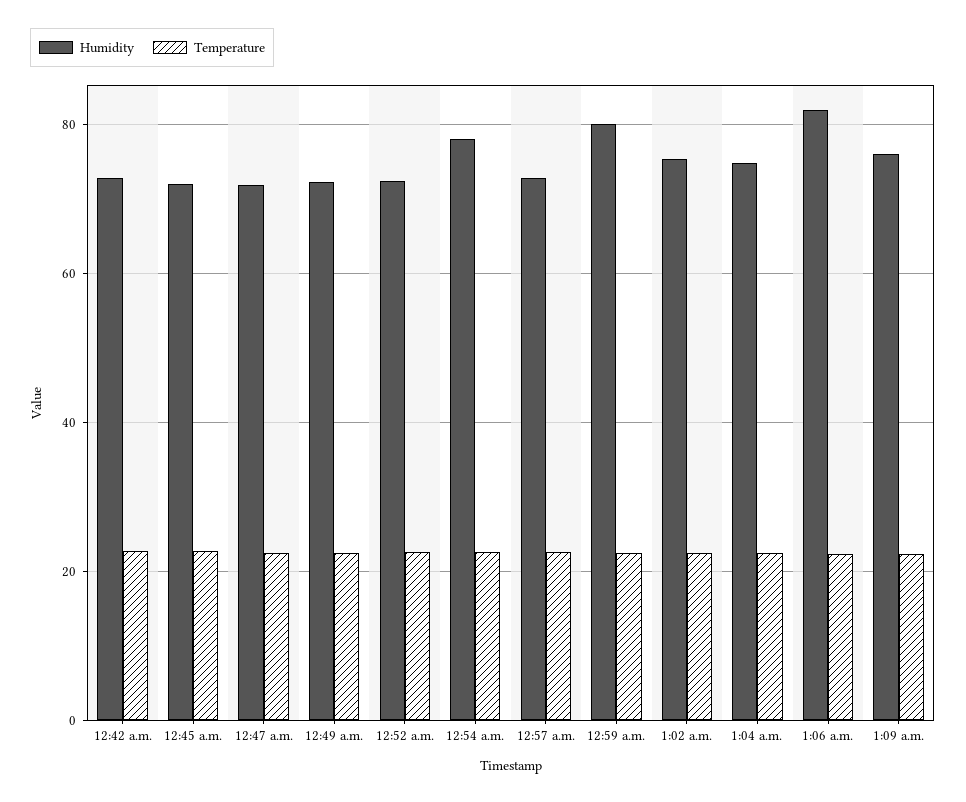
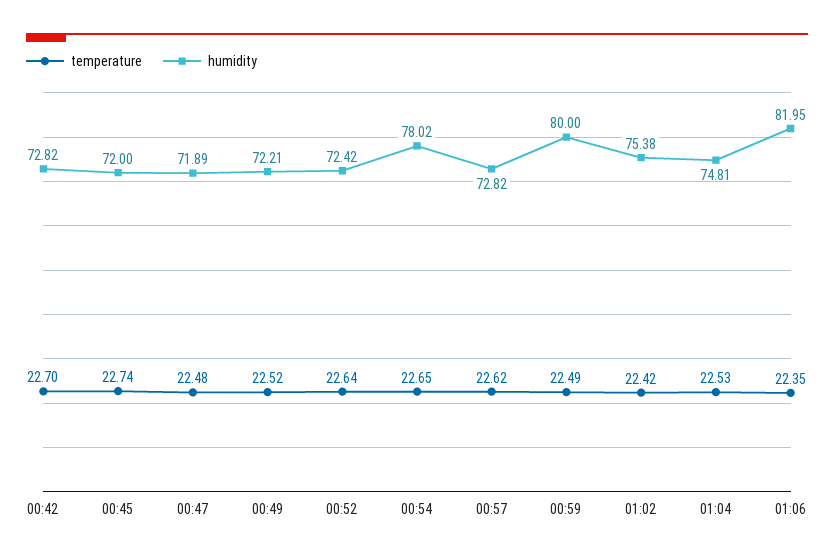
Humidity, 1:09 a.m.: 76 -> none
Temperature, 1:09 a.m.: 22 -> none

